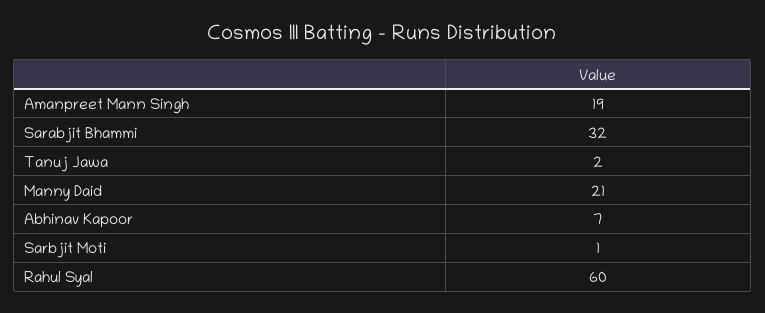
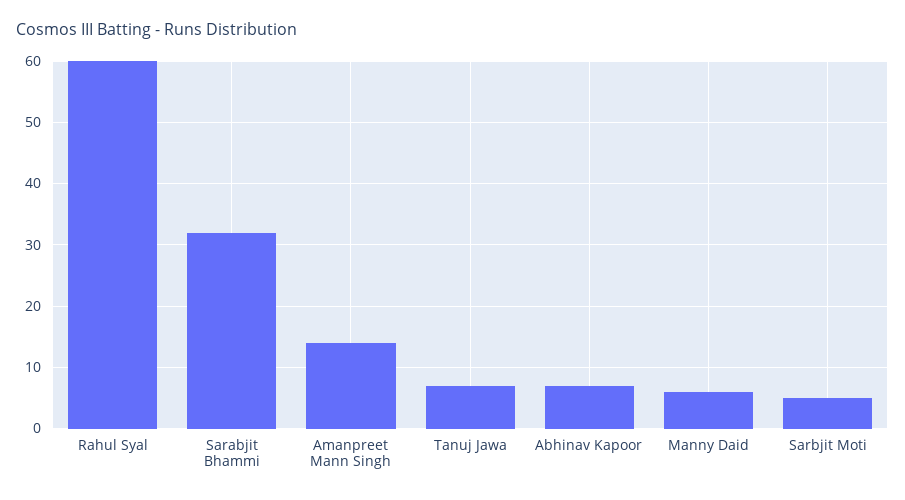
Amanpreet Mann Singh: 19 -> 14
Tanuj Jawa: 2 -> 7
Manny Daid: 21 -> 6
Sarbjit Moti: 1 -> 5

